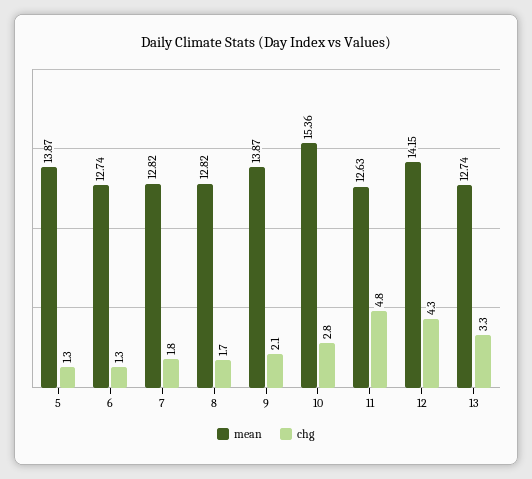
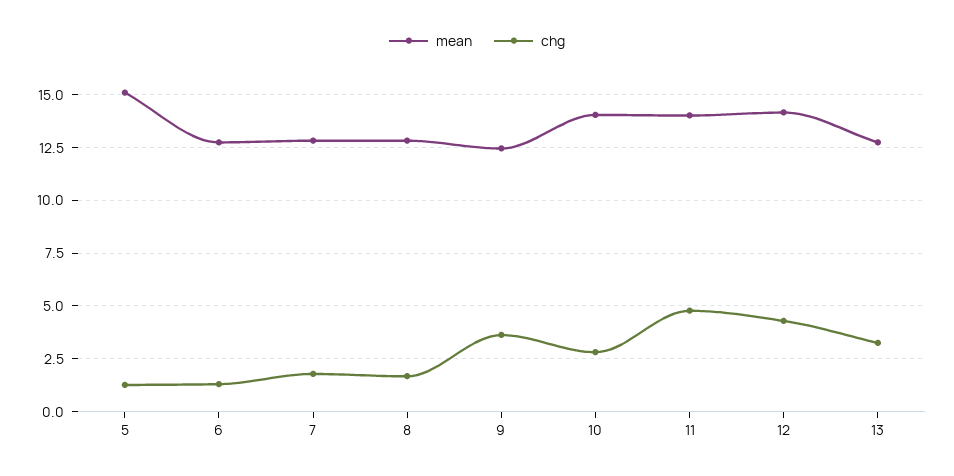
mean, 5: 13.87 -> 15
mean, 9: 13.87 -> 12.5
chg, 9: 2.1 -> 3.5
mean, 10: 15.36 -> 14
mean, 11: 12.63 -> 14

